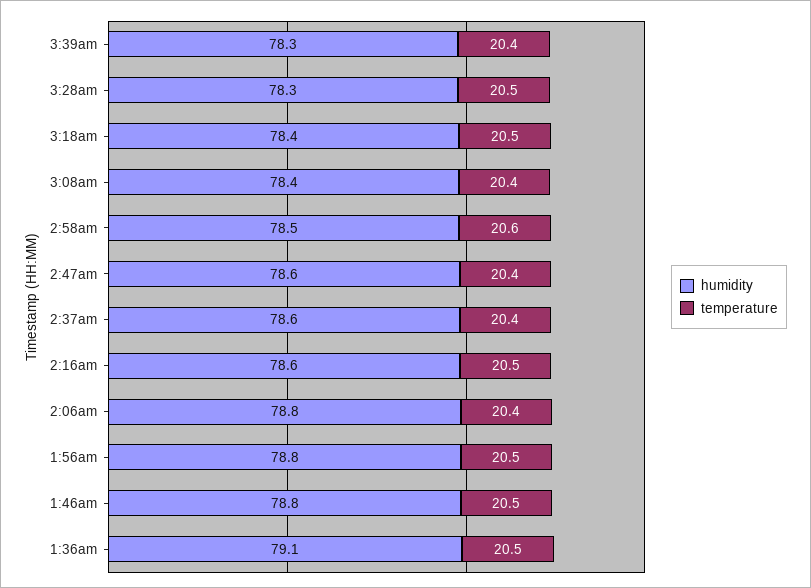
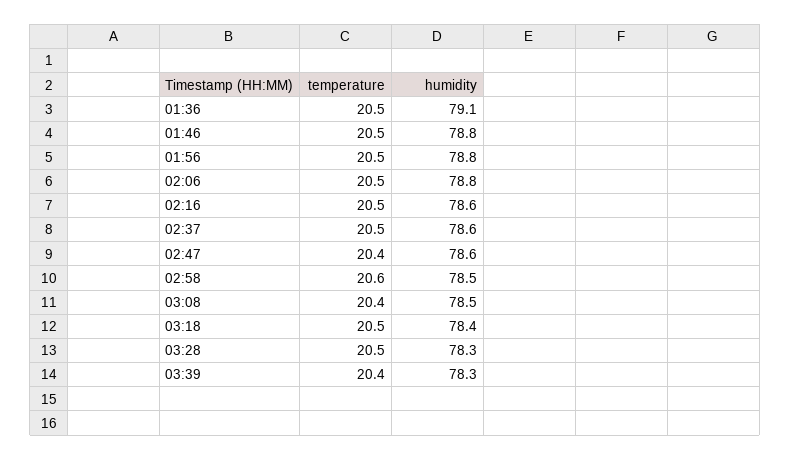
humidity, 3:08am: 78.4 -> 78.5
temperature, 2:37am: 20.4 -> 20.5
temperature, 2:06am: 20.4 -> 20.5

